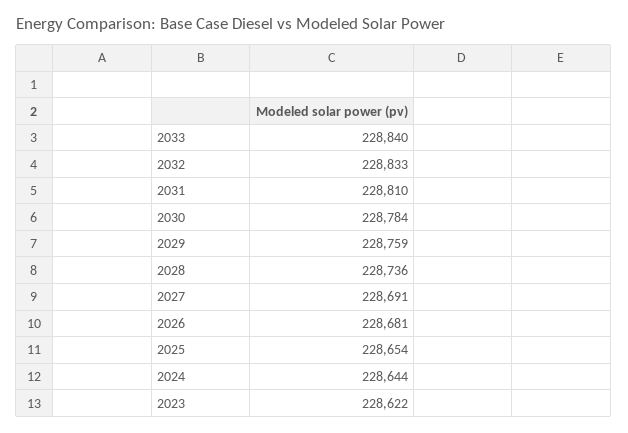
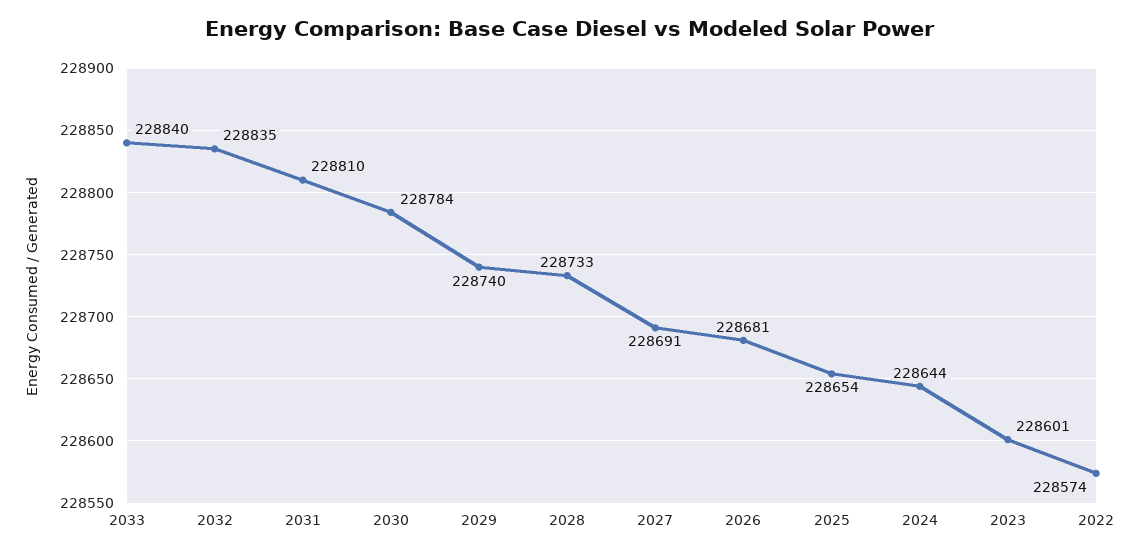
2032: 228833 -> 228835
2029: 228759 -> 228740
2028: 228736 -> 228733
2023: 228622 -> 228601
2022: none -> 228574

